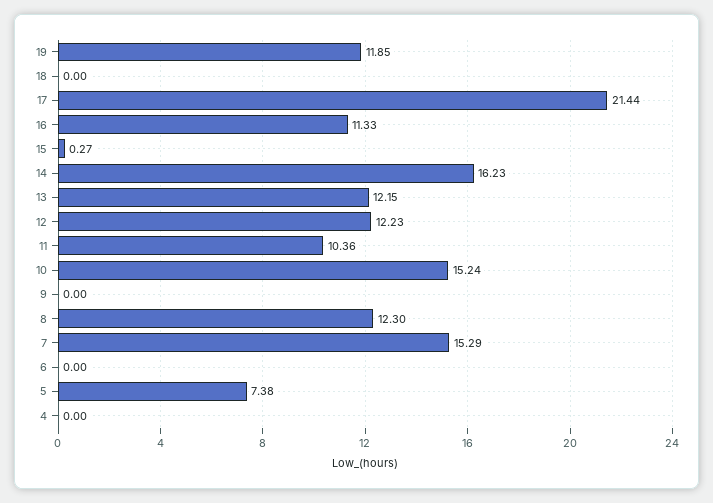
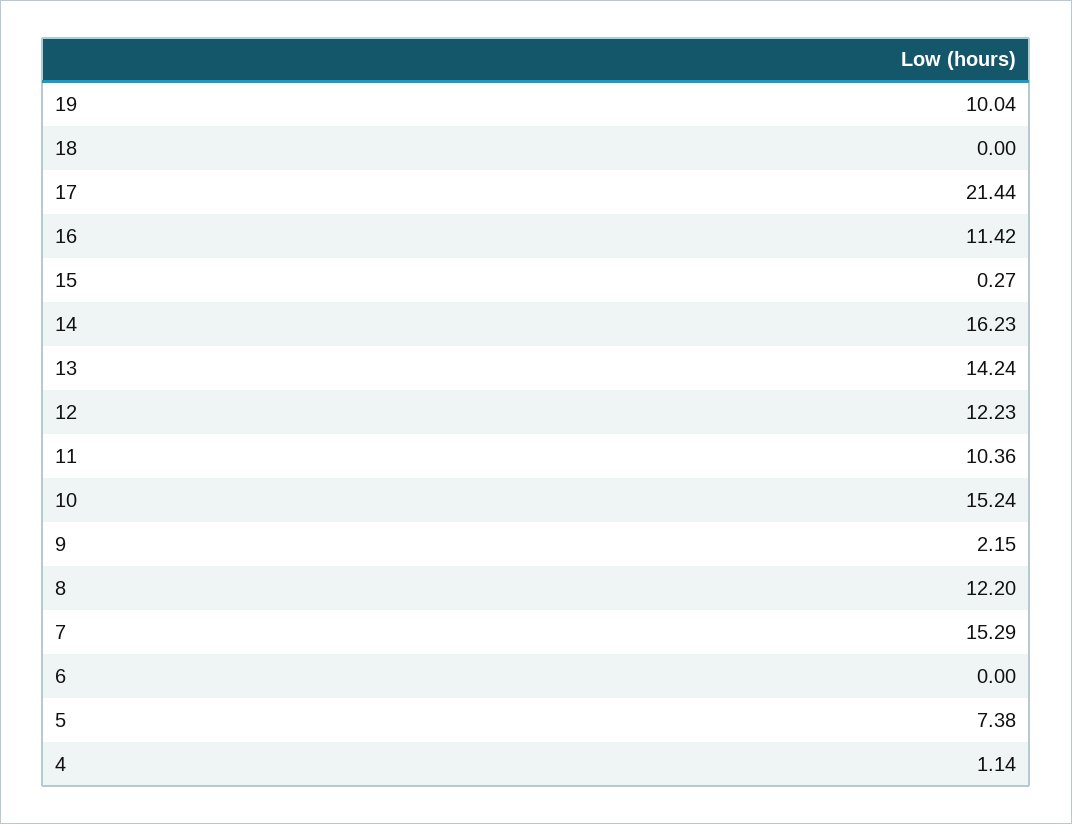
19: 11.85 -> 10.04
16: 11.33 -> 11.42
13: 12.15 -> 14.24
9: 0 -> 2.15
8: 12.3 -> 12.2
4: 0 -> 1.14

